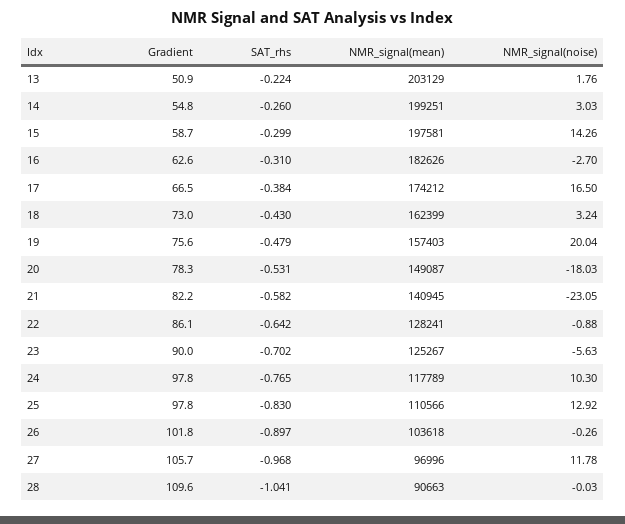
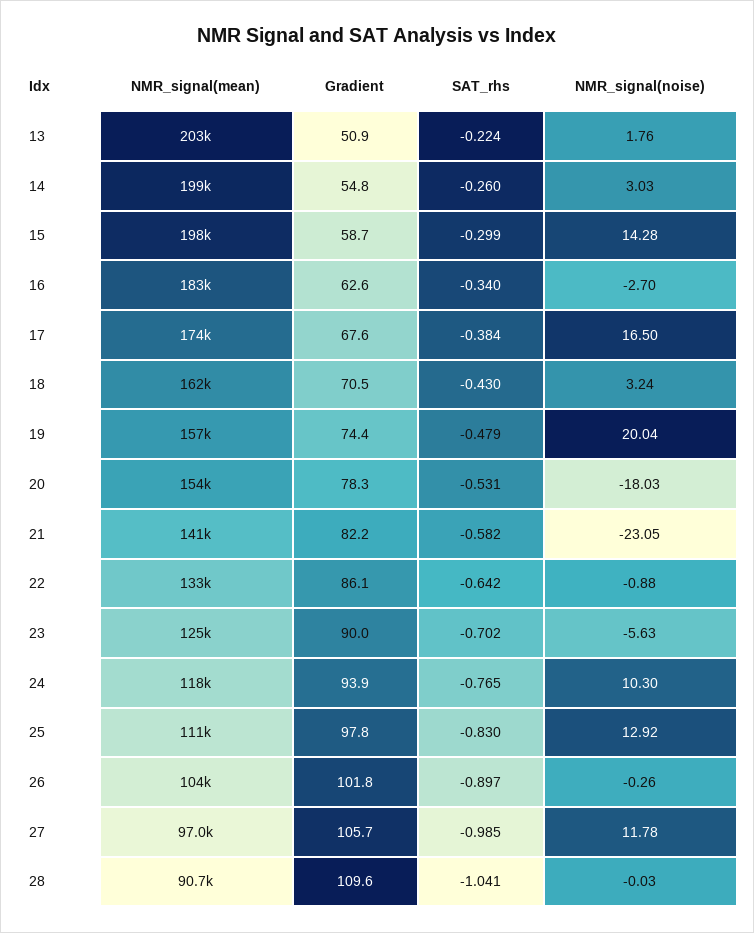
NMR_signal(noise), 15: 14.26 -> 14.28
SAT_rhs, 16: -0.31 -> -0.34
Gradient, 17: 66.5 -> 67.6
Gradient, 18: 73 -> 70.5
Gradient, 19: 75.6 -> 74.4
NMR_signal(mean), 20: 149087 -> 154000
NMR_signal(mean), 22: 128241 -> 133000
Gradient, 24: 97.8 -> 93.9
SAT_rhs, 27: -0.968 -> -0.985

